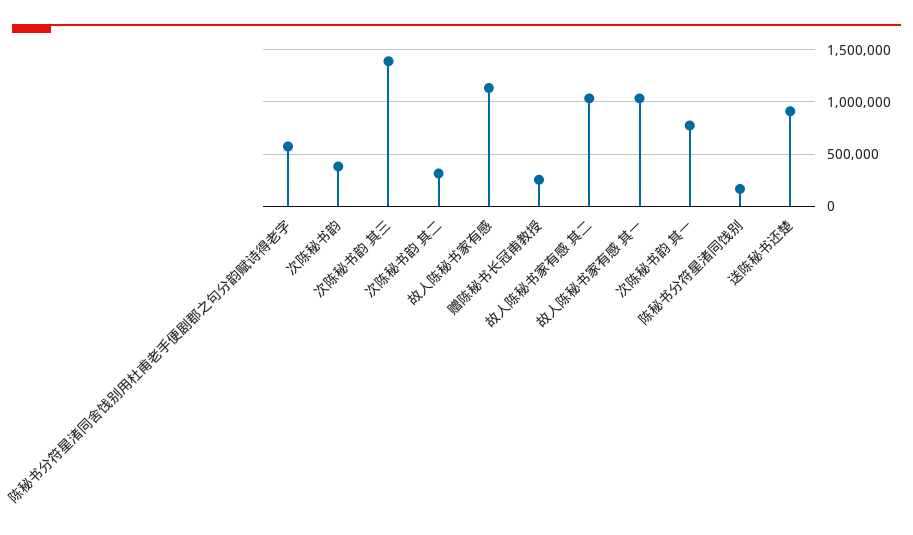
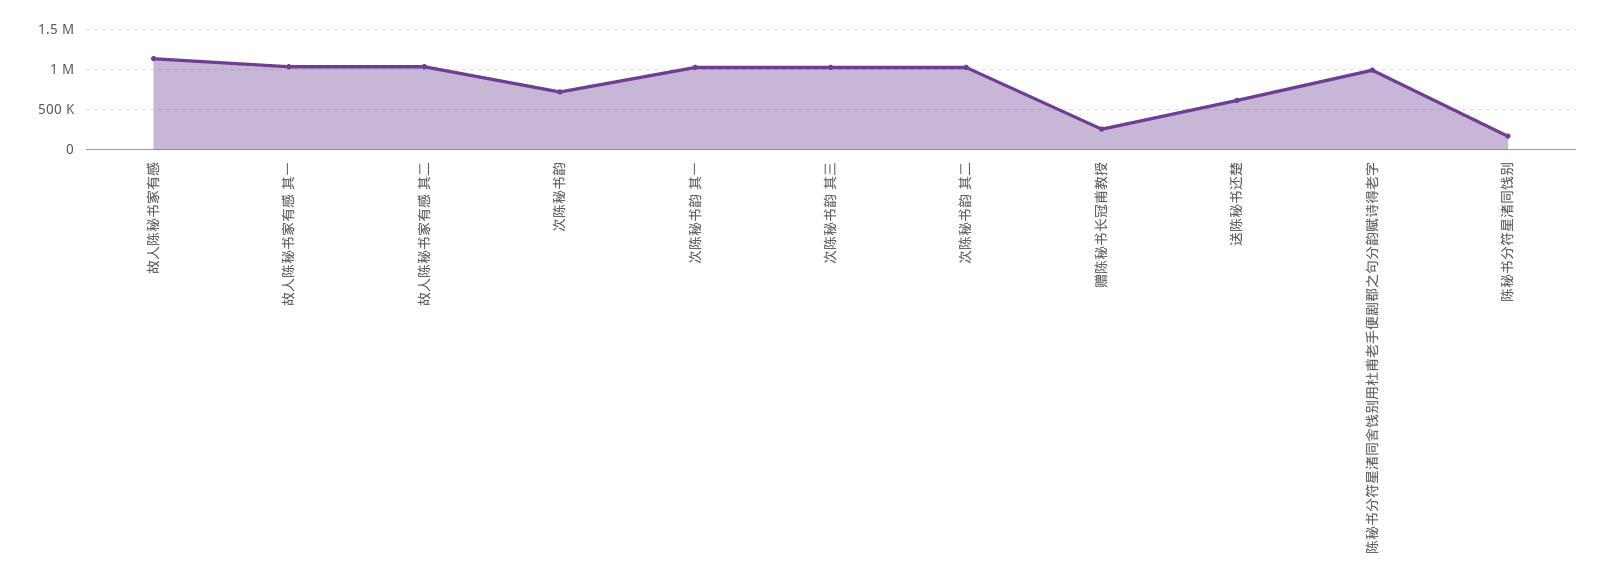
陈秘书分符星渚同舍饯别用杜甫老手便剧郡之句分韵赋诗得老字: 600000 -> 1000000
次陈秘书韵: 400000 -> 700000
次陈秘书韵 其三: 1400000 -> 1000000
次陈秘书韵 其二: 300000 -> 1000000
次陈秘书韵 其一: 800000 -> 1000000
送陈秘书还楚: 900000 -> 600000

